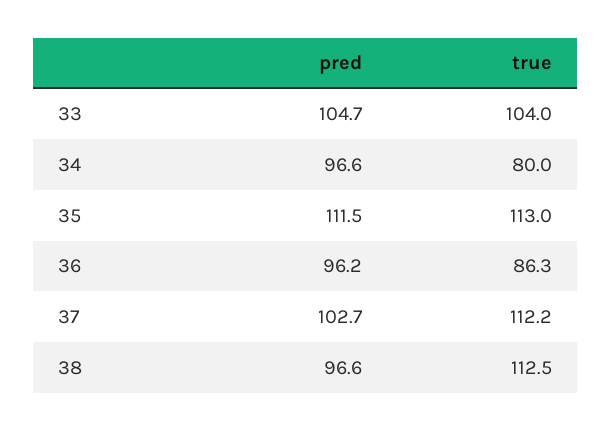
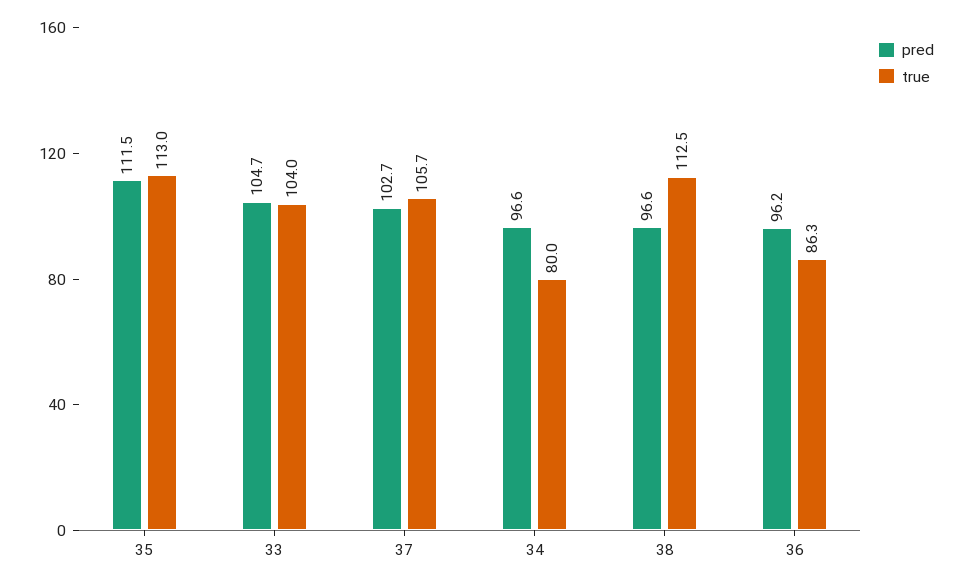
true, 37: 112.2 -> 105.7

